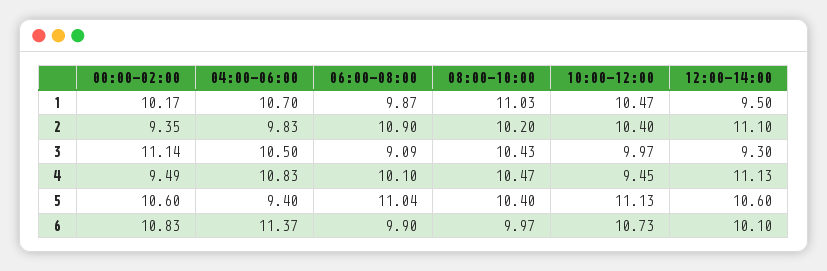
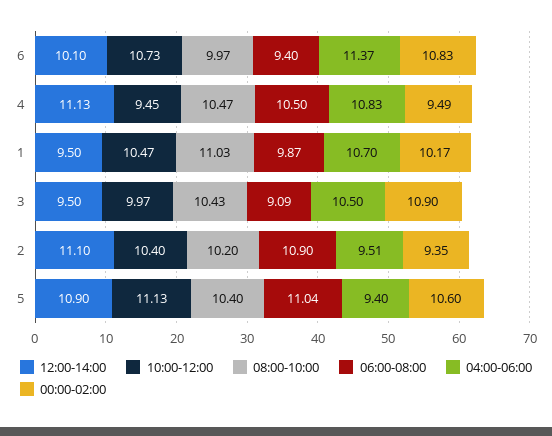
04:00-06:00, 2: 9.83 -> 9.51
00:00-02:00, 3: 11.14 -> 10.9
12:00-14:00, 3: 9.3 -> 9.5
06:00-08:00, 4: 10.1 -> 10.5
12:00-14:00, 5: 10.6 -> 10.9
06:00-08:00, 6: 9.9 -> 9.4

